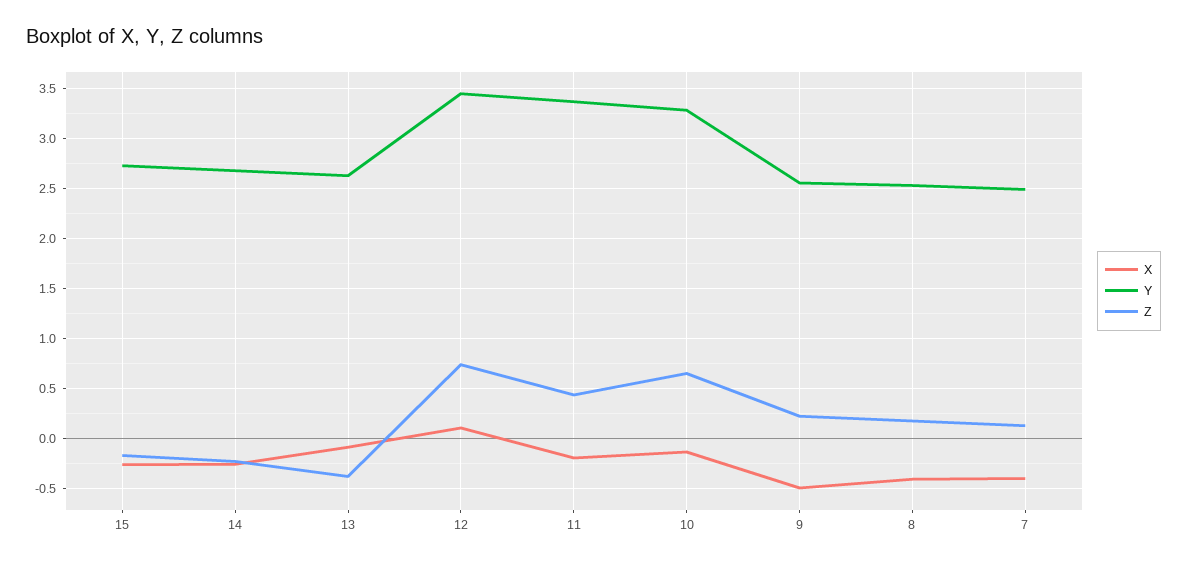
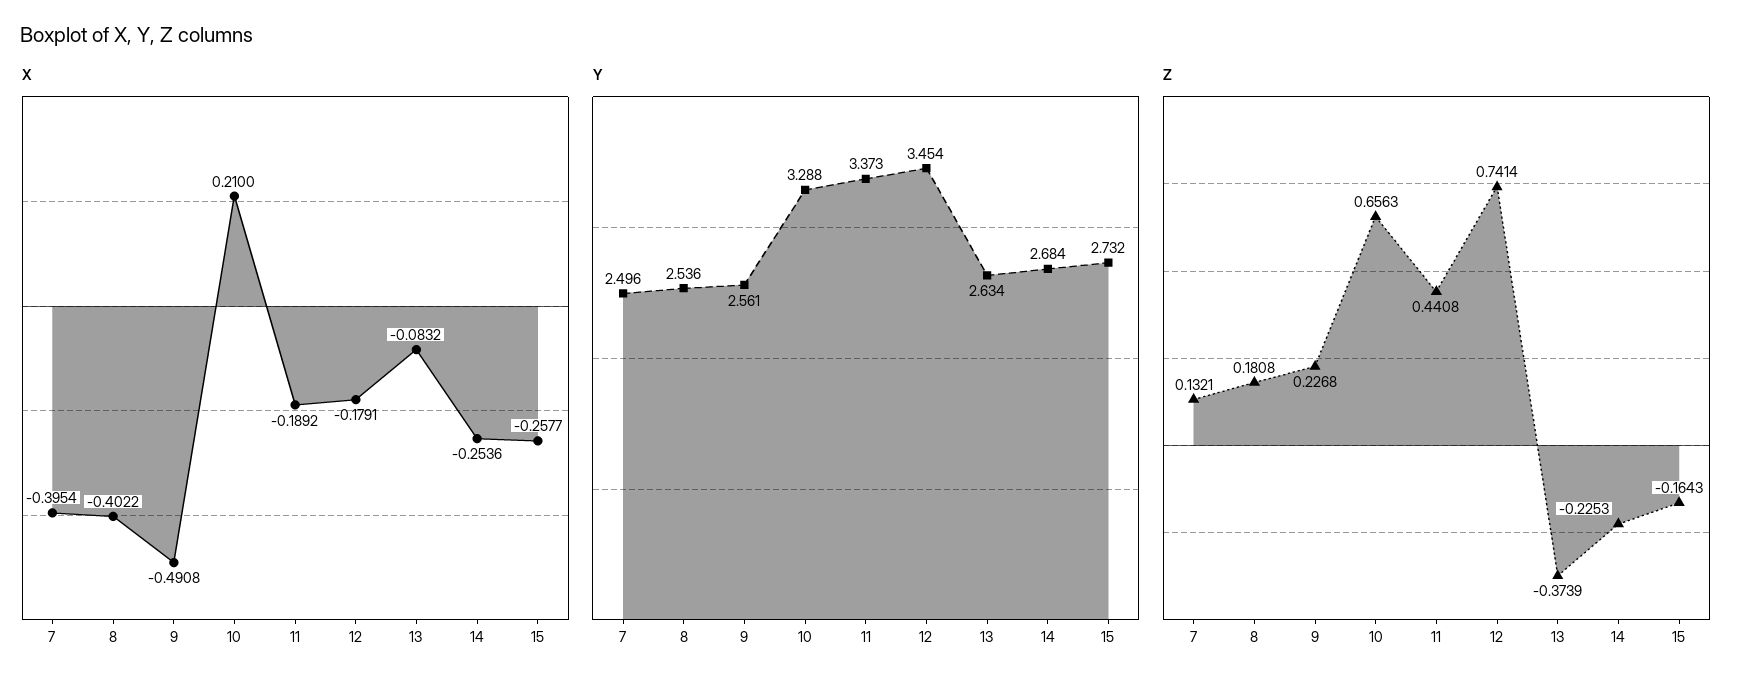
X, 12: 0.1 -> -0.1791
X, 10: -0.1 -> 0.21

